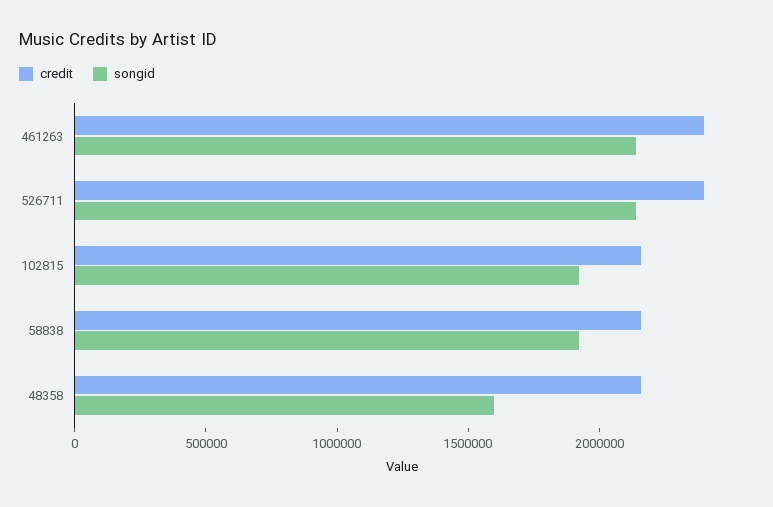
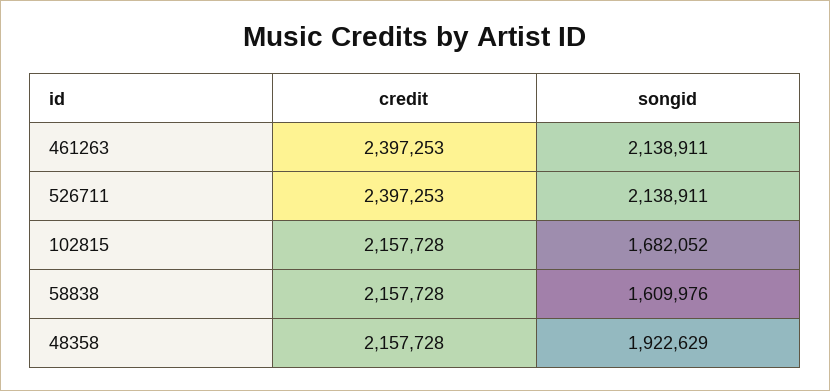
songid, 102815: 1900000 -> 1682052
songid, 58838: 1900000 -> 1609976
songid, 48358: 1600000 -> 1922629

